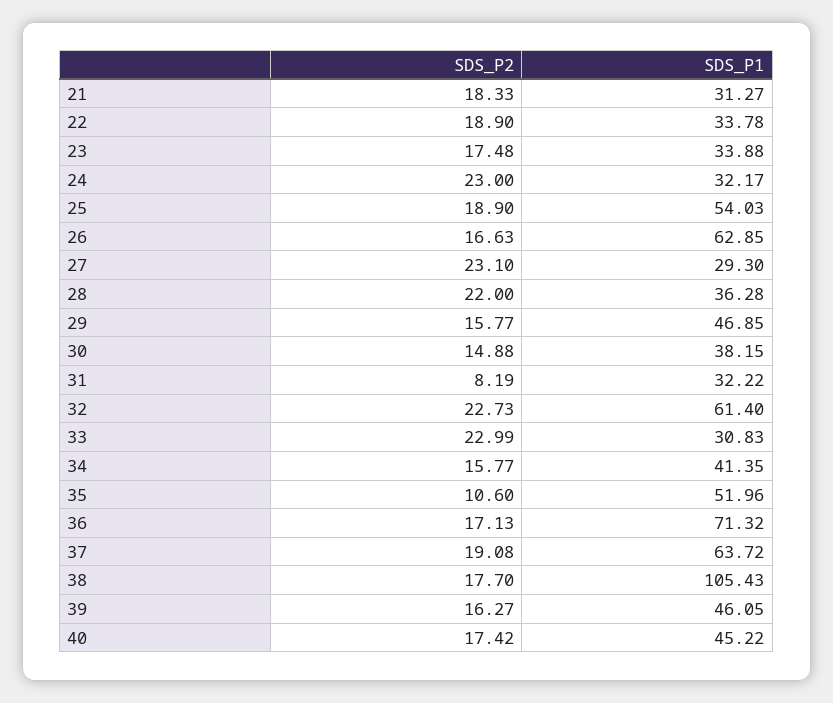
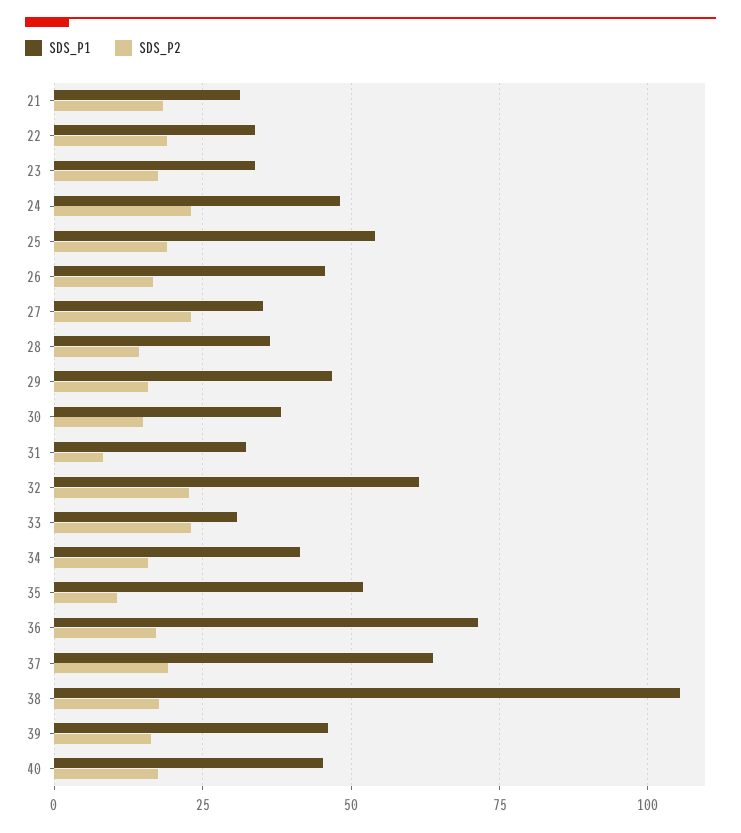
SDS_P1, 24: 32.17 -> 47.5
SDS_P1, 26: 62.85 -> 45
SDS_P1, 27: 29.3 -> 35
SDS_P2, 28: 22 -> 15

